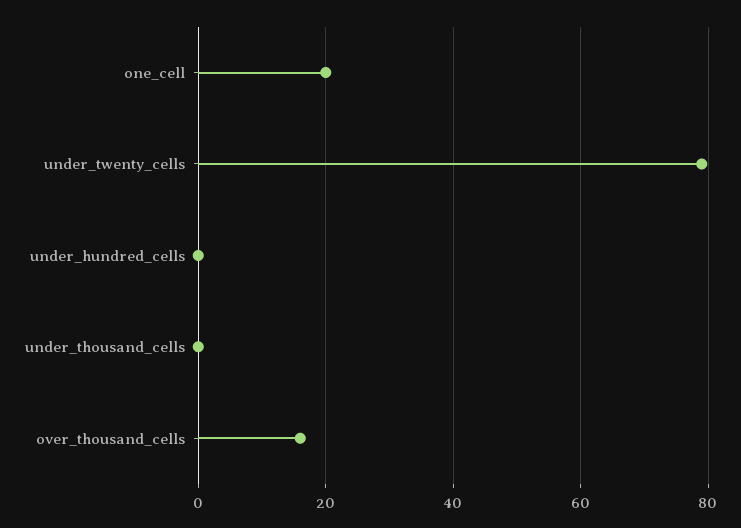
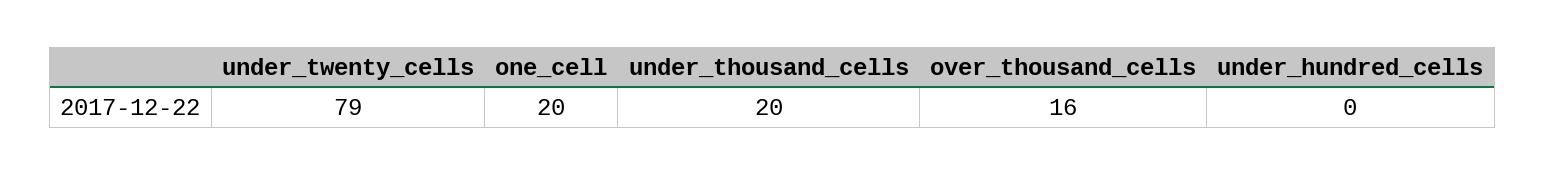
under_thousand_cells: 0 -> 20

